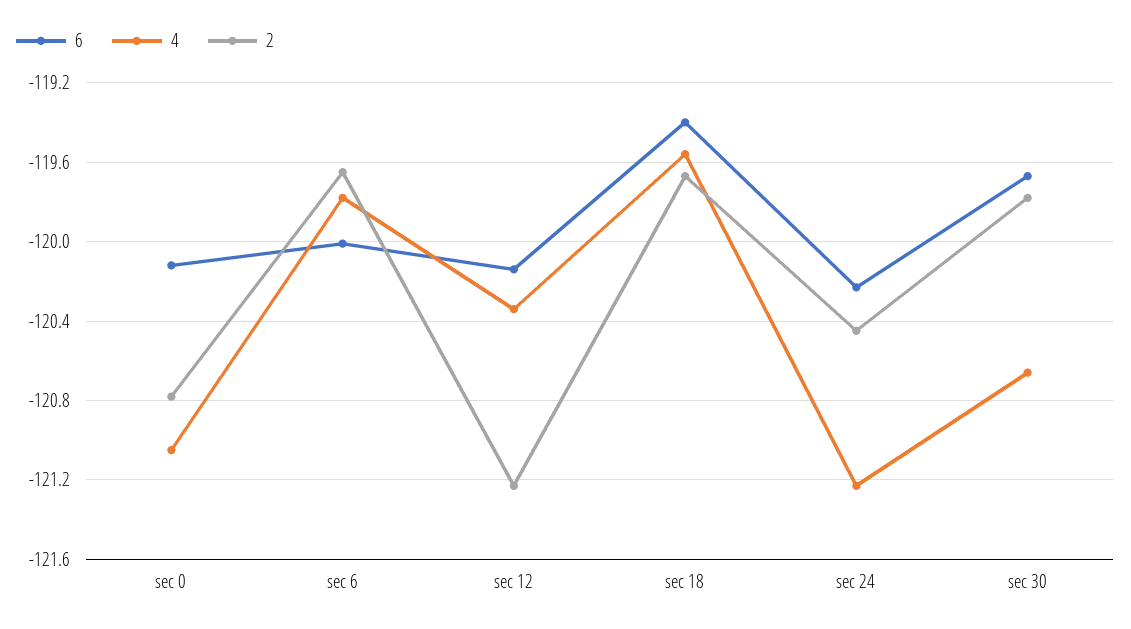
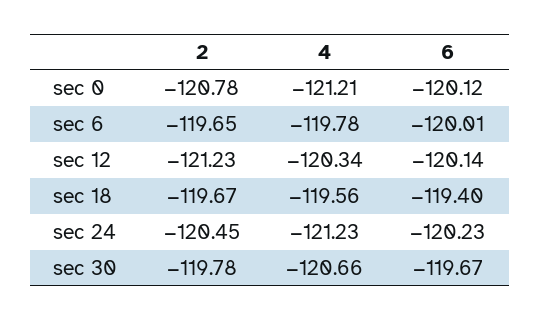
4, sec 0: -121.05 -> -121.21

